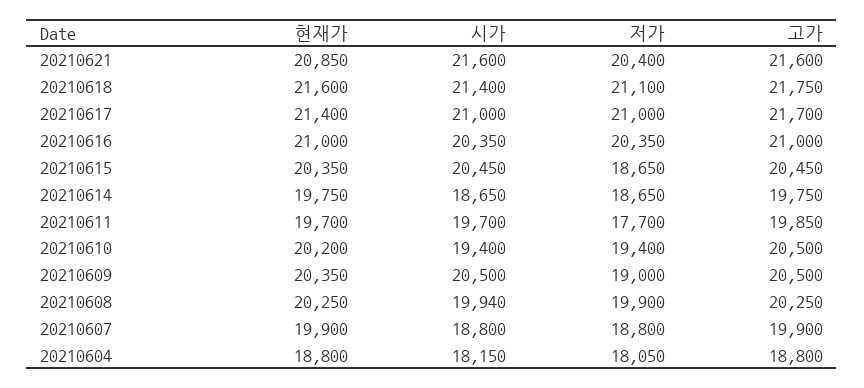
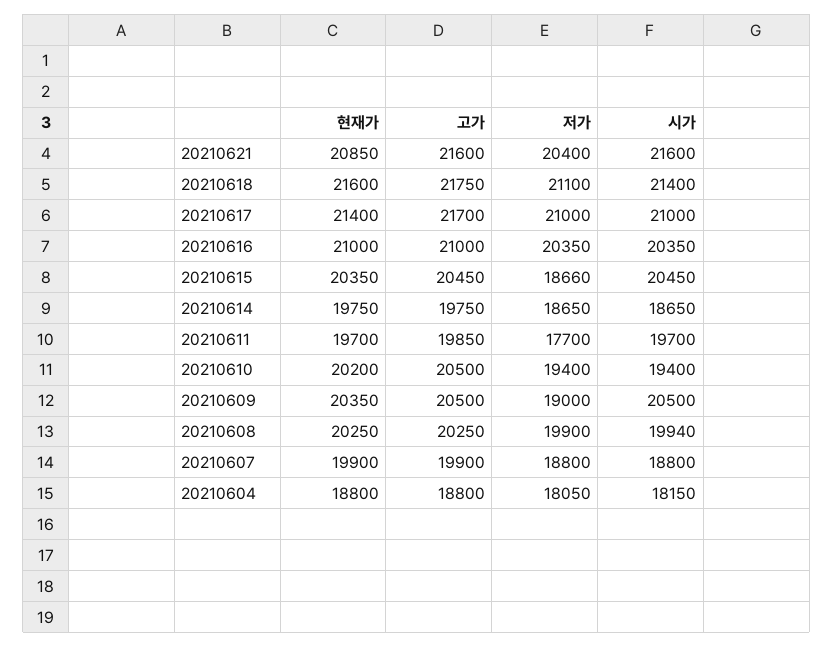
저가, 20210615: 18650 -> 18660

